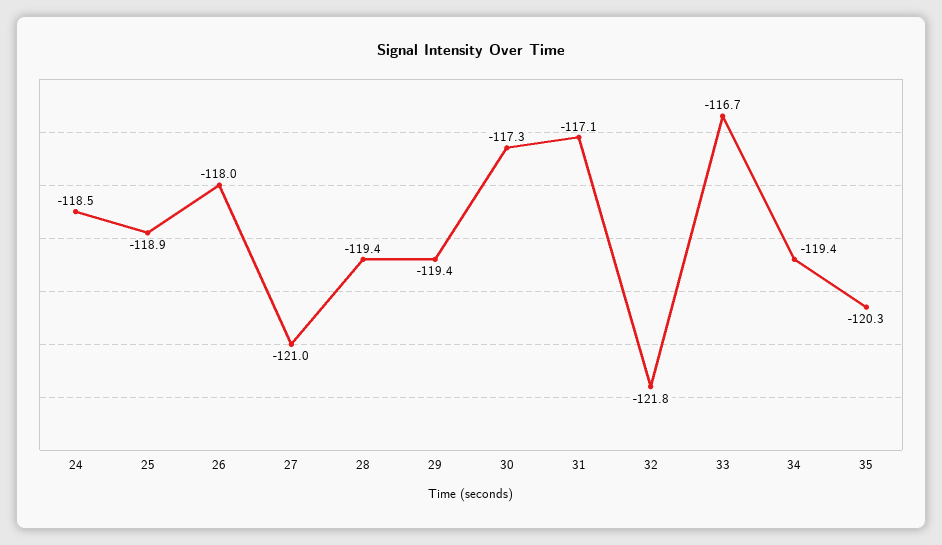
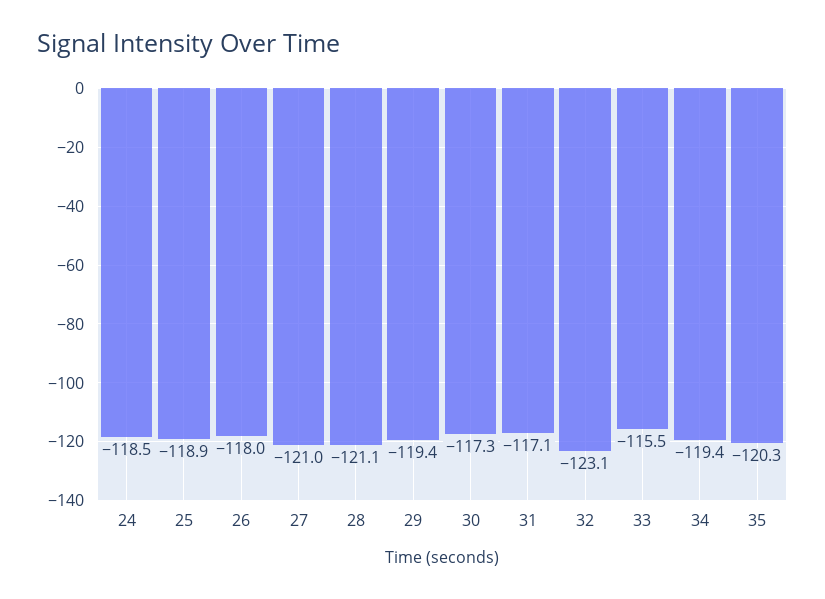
28: -119.4 -> -121.1
32: -121.8 -> -123.1
33: -116.7 -> -115.5

